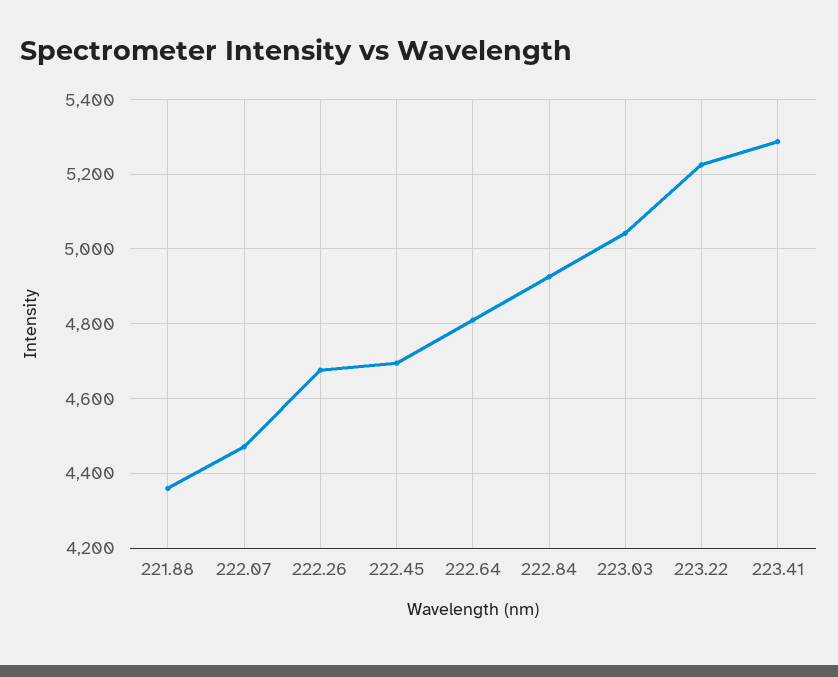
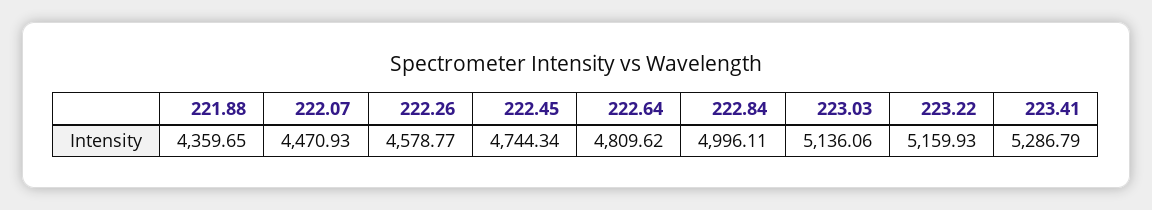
222.26: 4680 -> 4578.77
222.45: 4700 -> 4744.34
222.84: 4920 -> 4996.11
223.03: 5040 -> 5136.06
223.22: 5220 -> 5159.93

